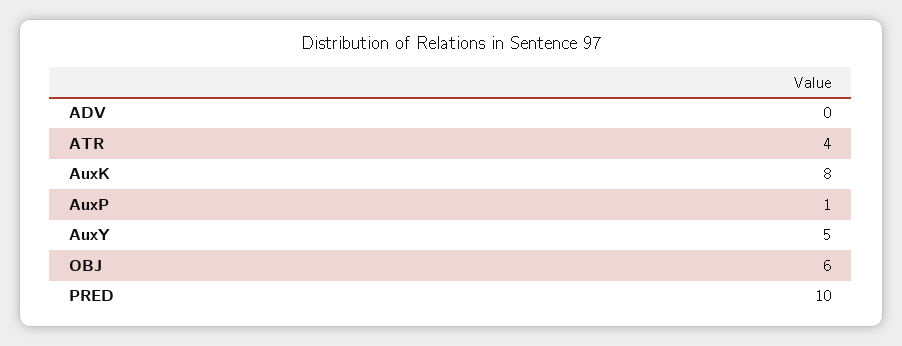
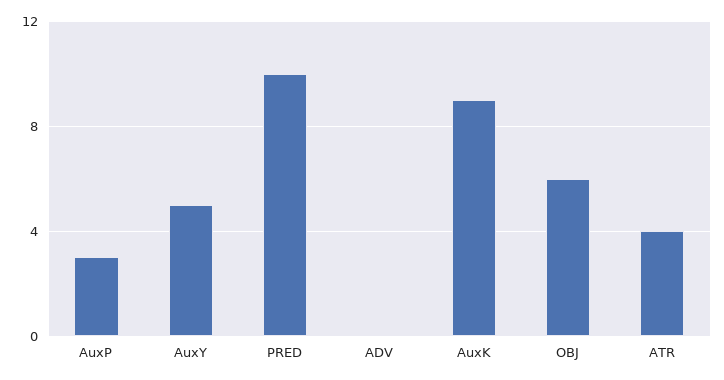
AuxK: 8 -> 9
AuxP: 1 -> 3

